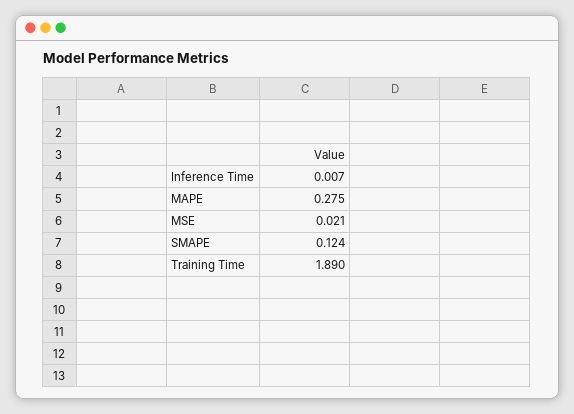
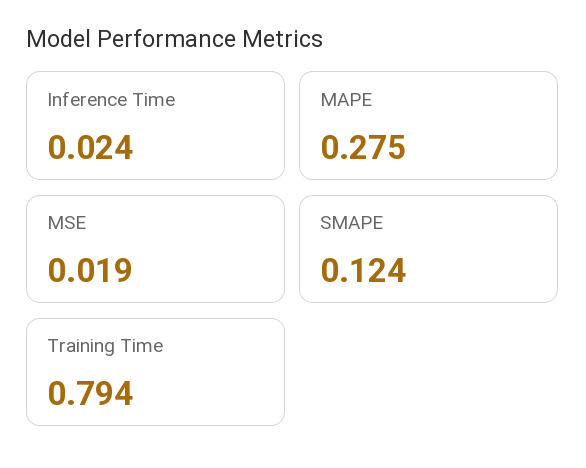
Inference Time: 0.007 -> 0.024
MSE: 0.021 -> 0.019
Training Time: 1.89 -> 0.794

